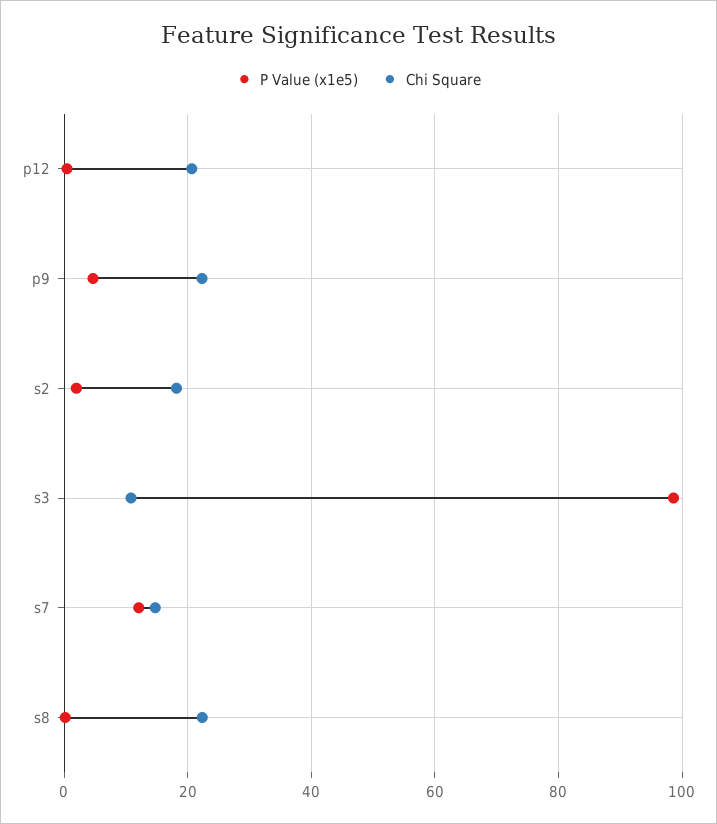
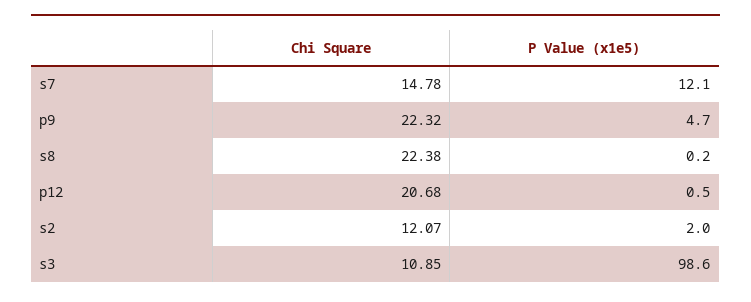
Chi Square, s2: 18 -> 12.07

